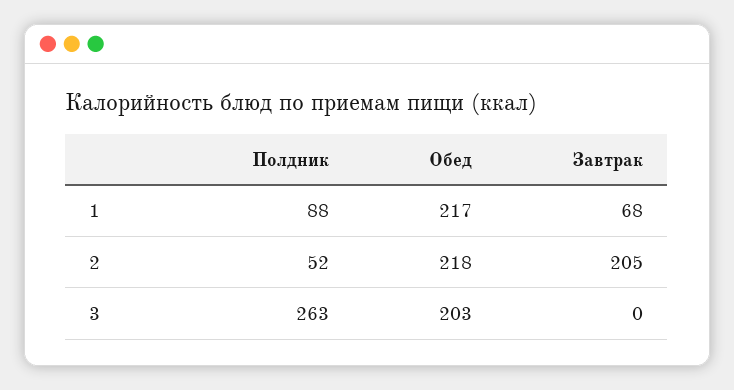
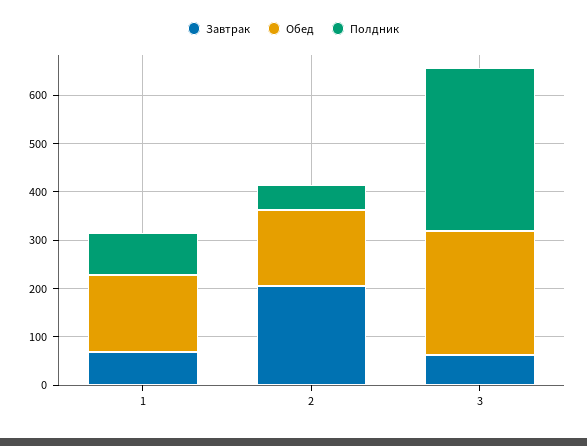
Обед, 1: 217 -> 160
Обед, 2: 218 -> 160
Полдник, 3: 263 -> 340
Обед, 3: 203 -> 260
Завтрак, 3: 0 -> 60

